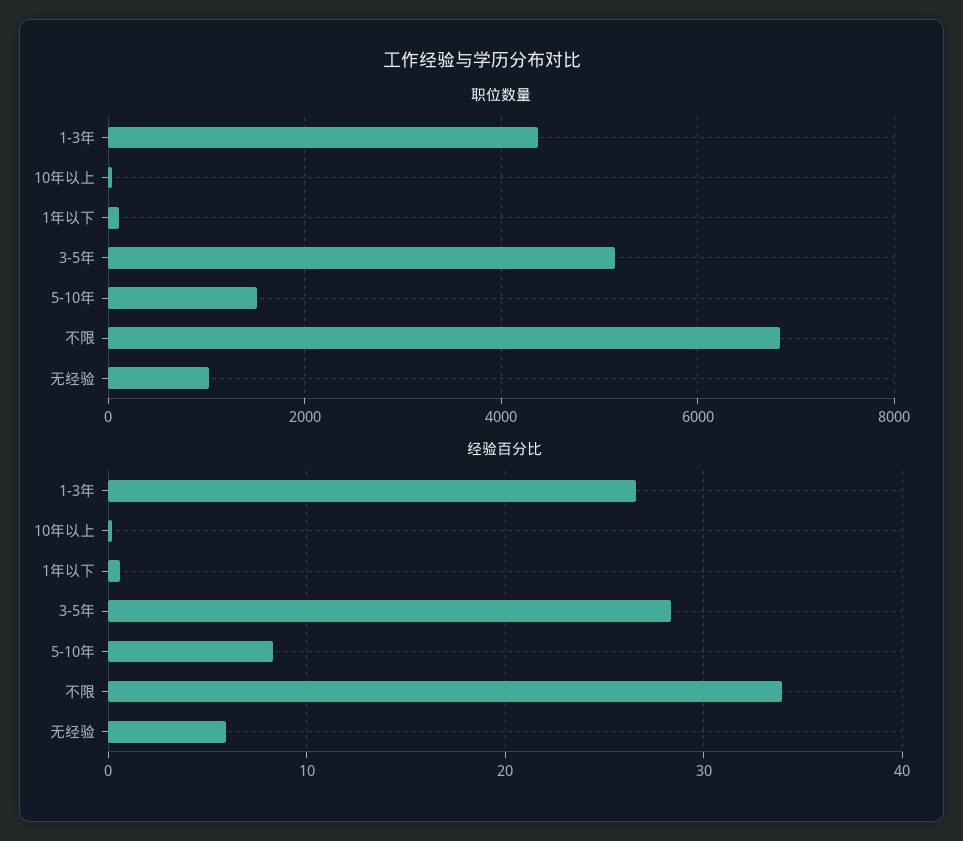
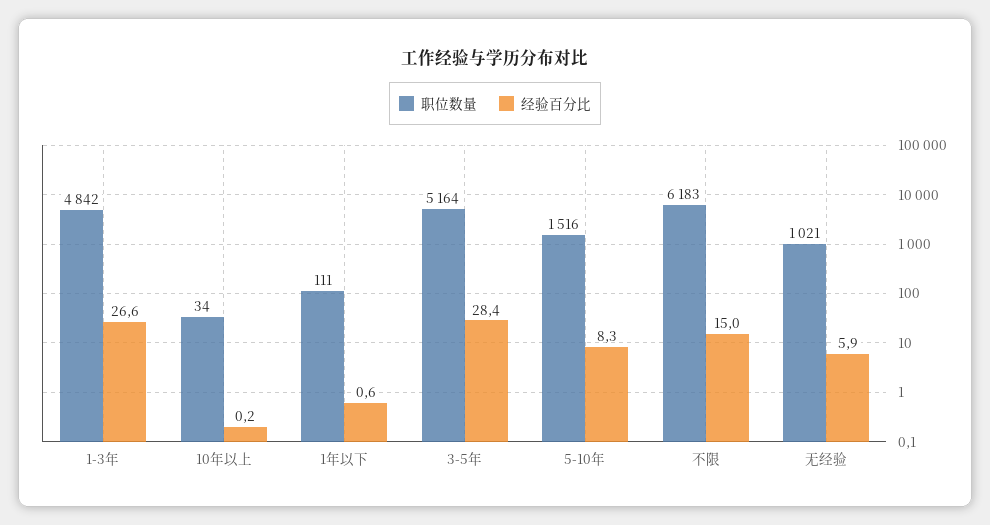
职位数量, 1-3年: 4400 -> 4842
职位数量, 不限: 6800 -> 6183
经验百分比, 不限: 34 -> 15

